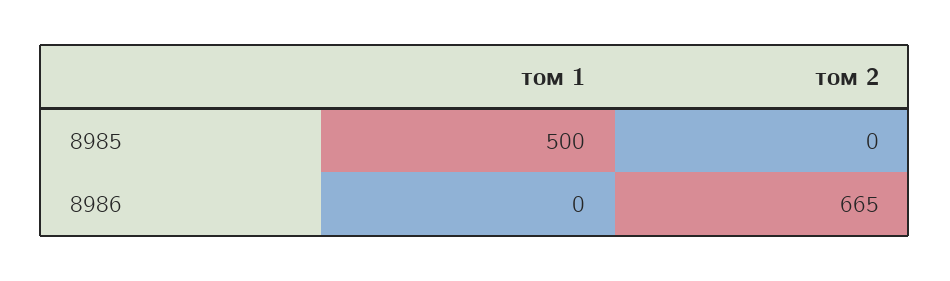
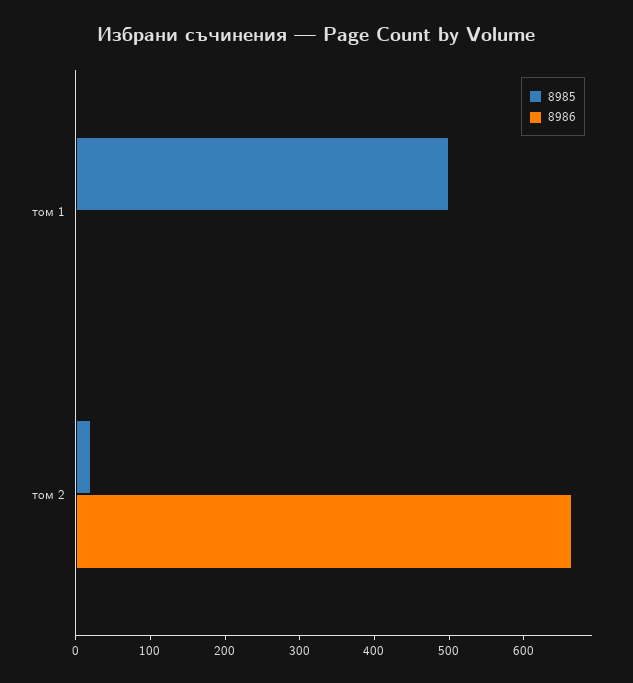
8985, том 2: 0 -> 20

